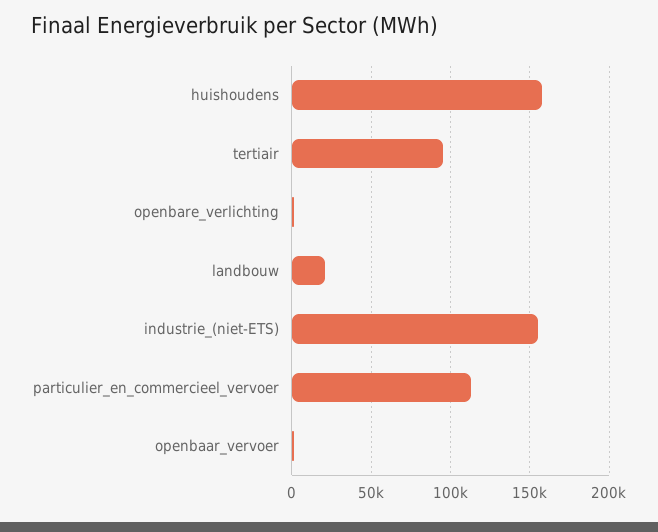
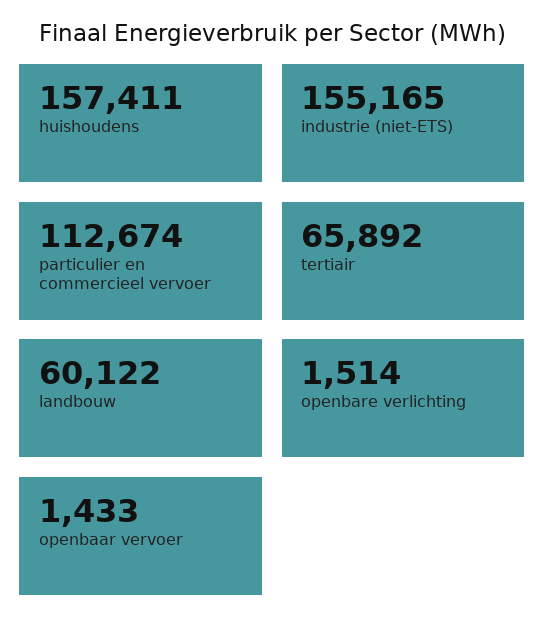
tertiair: 95000 -> 65892
landbouw: 20000 -> 60122

